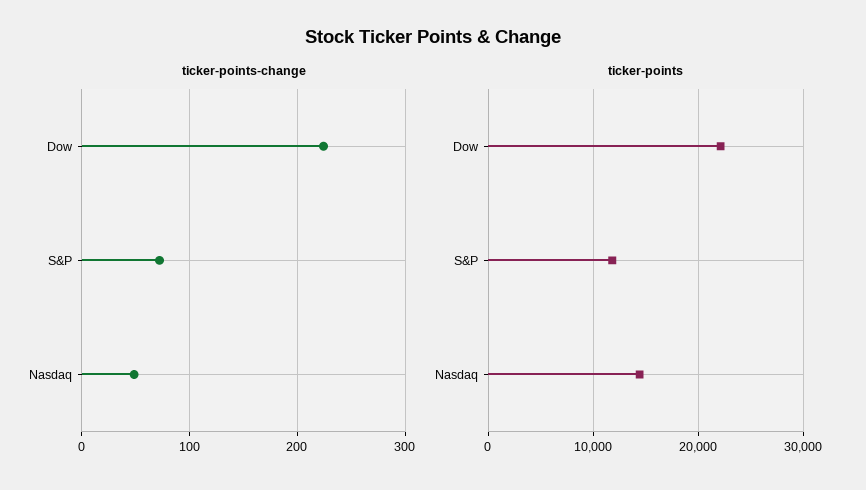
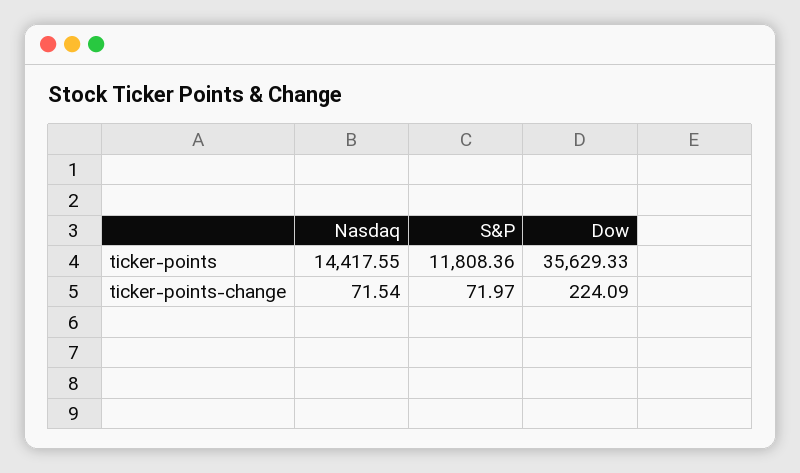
ticker-points-change, Nasdaq: 50 -> 71.54
ticker-points, Dow: 22000 -> 35629.33

